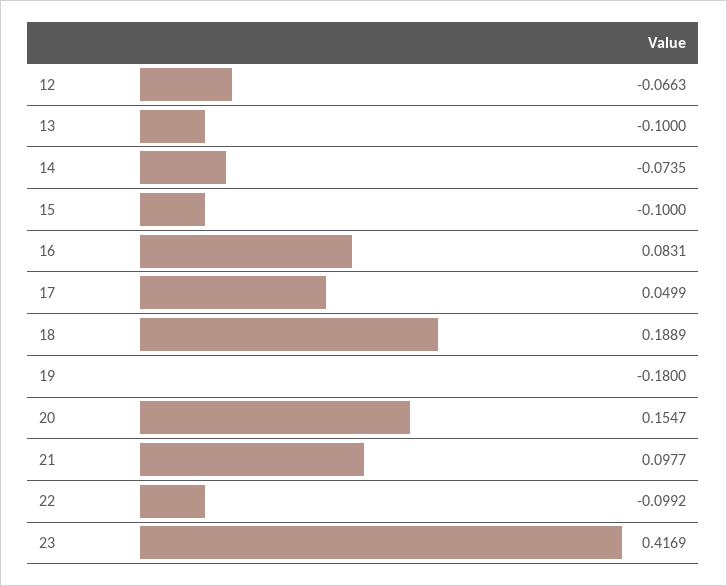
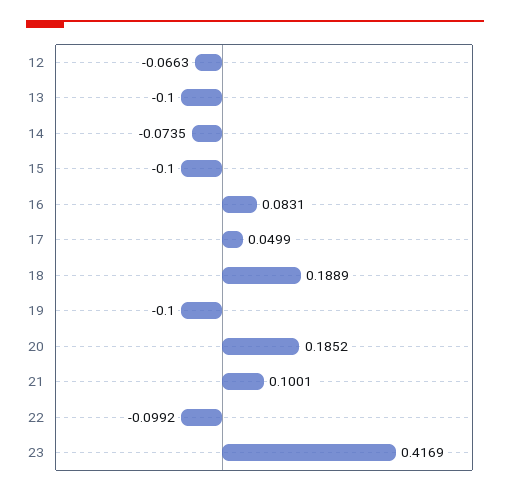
19: -0.18 -> -0.1
20: 0.1547 -> 0.1852
21: 0.0977 -> 0.1001

